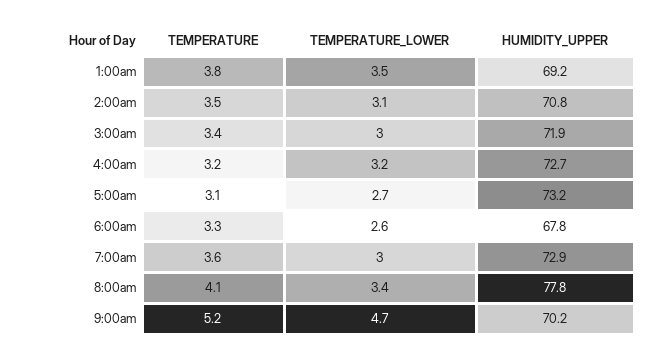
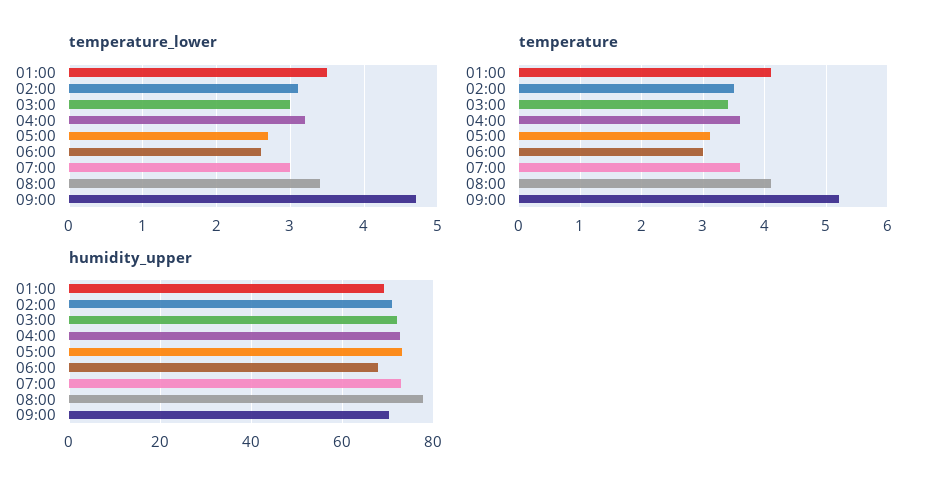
TEMPERATURE, 1:00am: 3.8 -> 4.1
TEMPERATURE, 4:00am: 3.2 -> 3.6
TEMPERATURE, 6:00am: 3.3 -> 3

